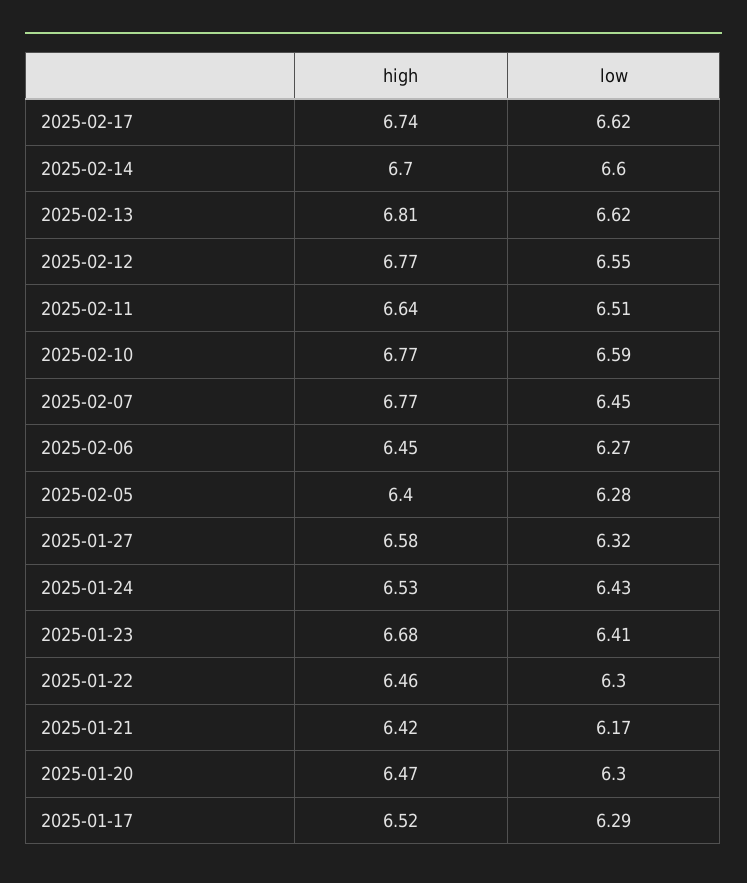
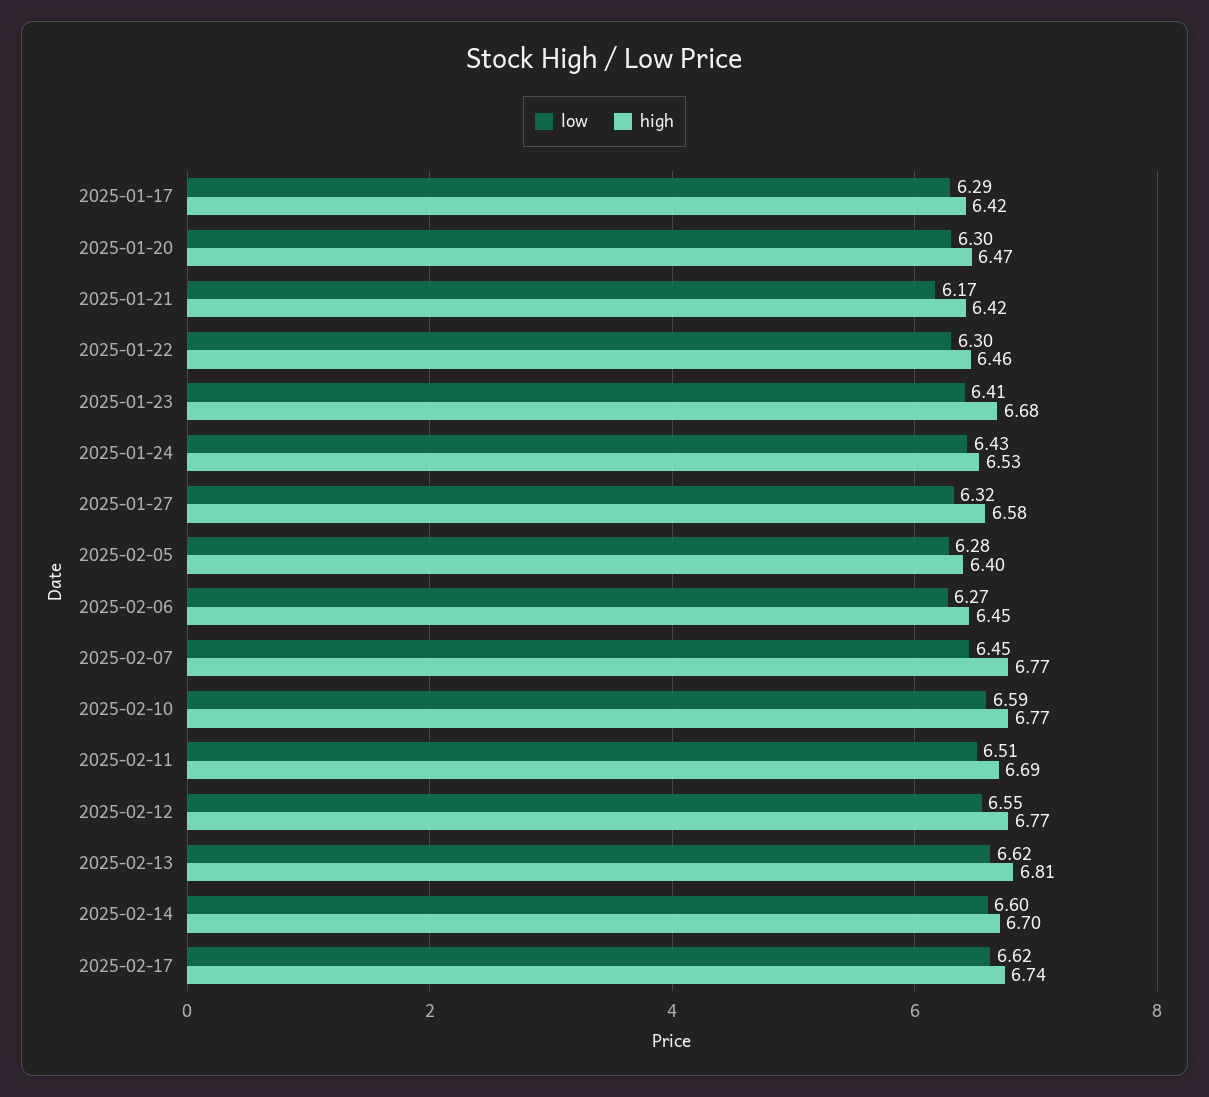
high, 2025-02-11: 6.64 -> 6.69
high, 2025-01-17: 6.52 -> 6.42

